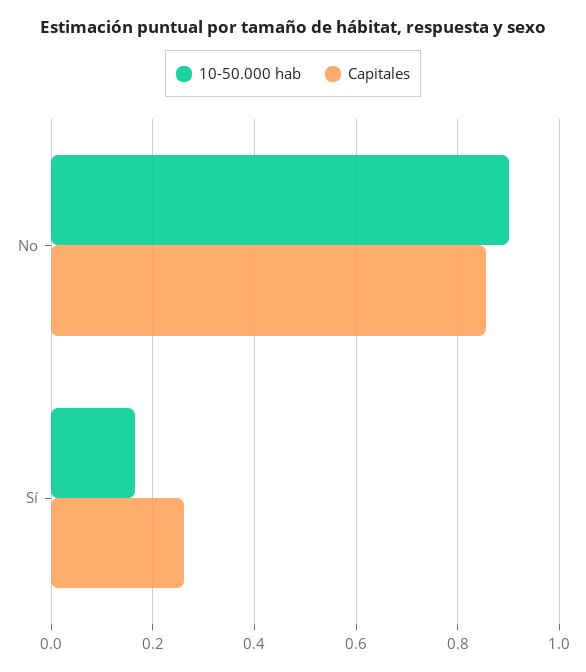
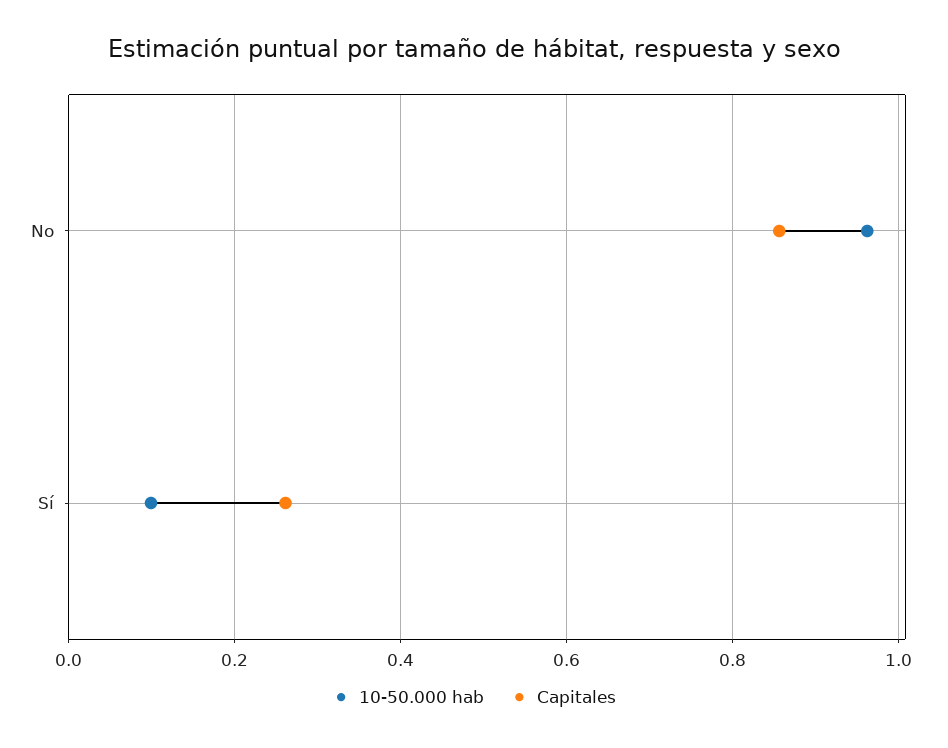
10-50.000 hab, No: 0.9 -> 0.96
10-50.000 hab, Sí: 0.16 -> 0.1

